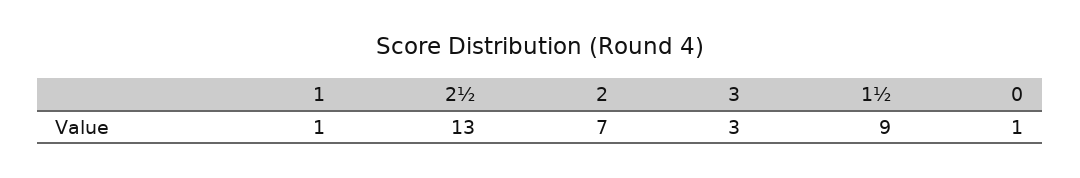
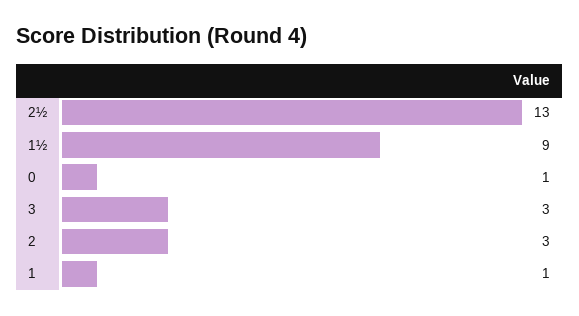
2: 7 -> 3

